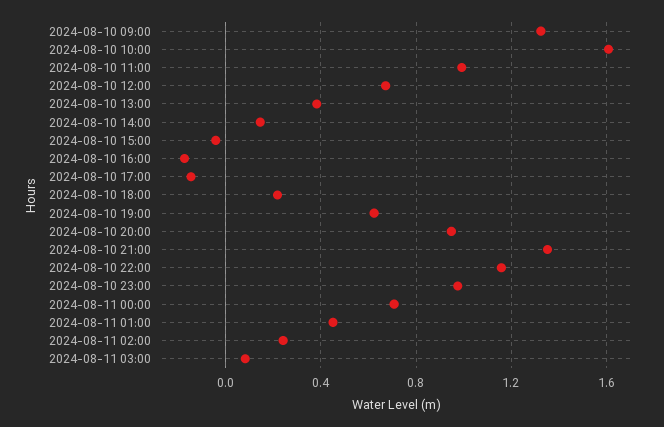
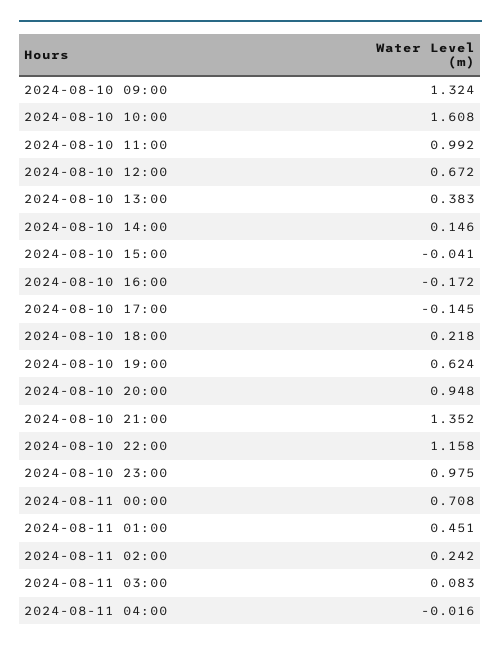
2024-08-11 04:00: none -> -0.016

